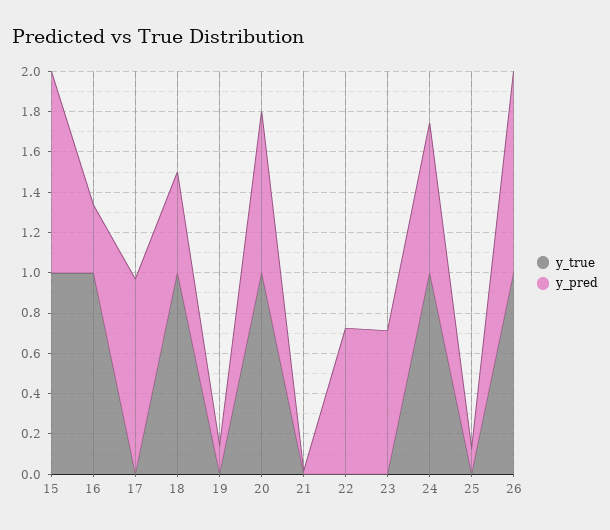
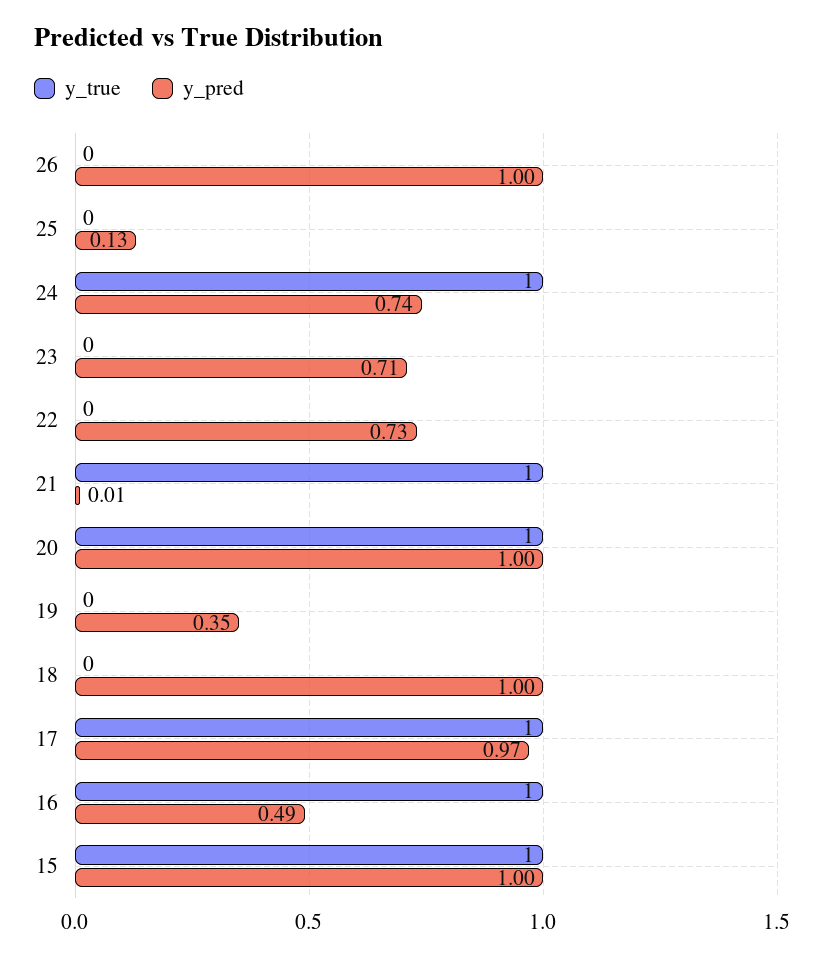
y_pred, 16: 0.35 -> 0.49
y_true, 17: 0 -> 1
y_true, 18: 1 -> 0
y_pred, 18: 0.5 -> 1
y_pred, 19: 0.15 -> 0.35
y_pred, 20: 0.8 -> 1
y_true, 21: 0 -> 1
y_true, 26: 1 -> 0

